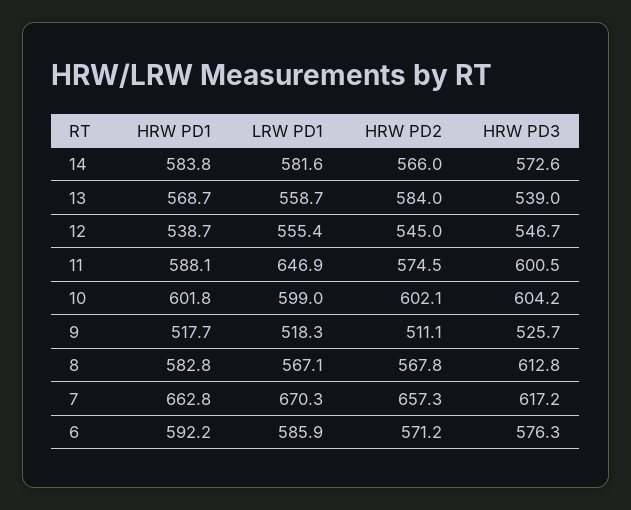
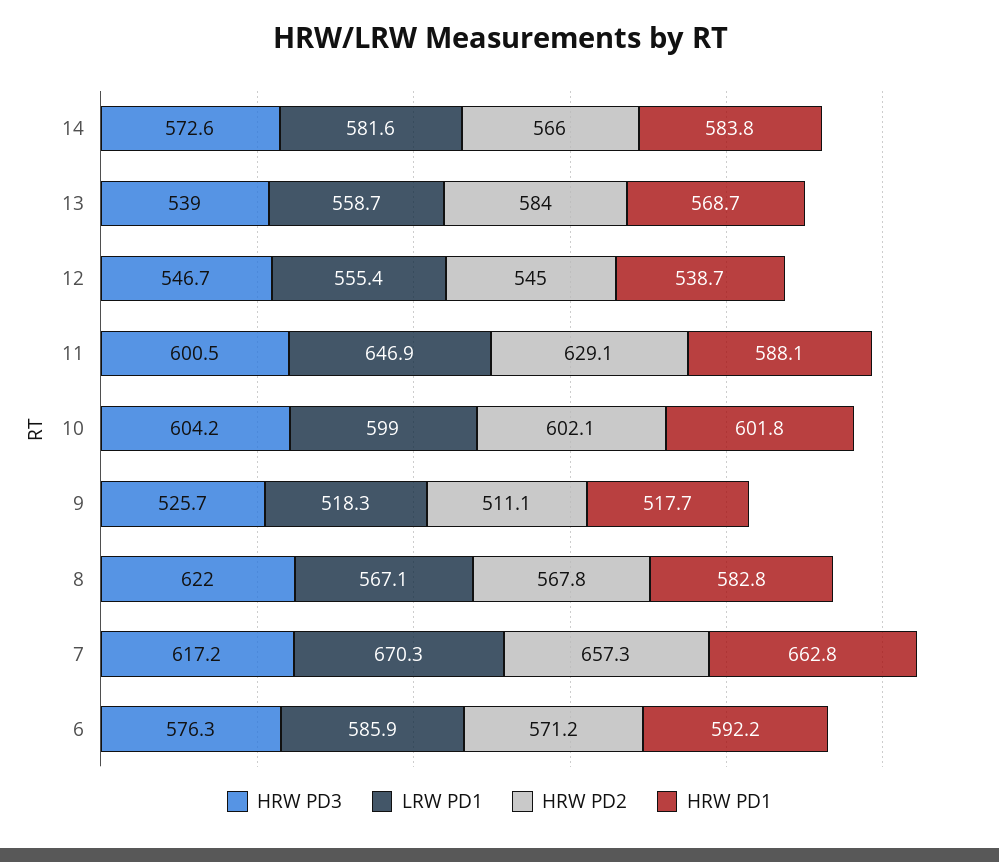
HRW PD2, 11: 574.5 -> 629.1
HRW PD3, 8: 612.8 -> 622

